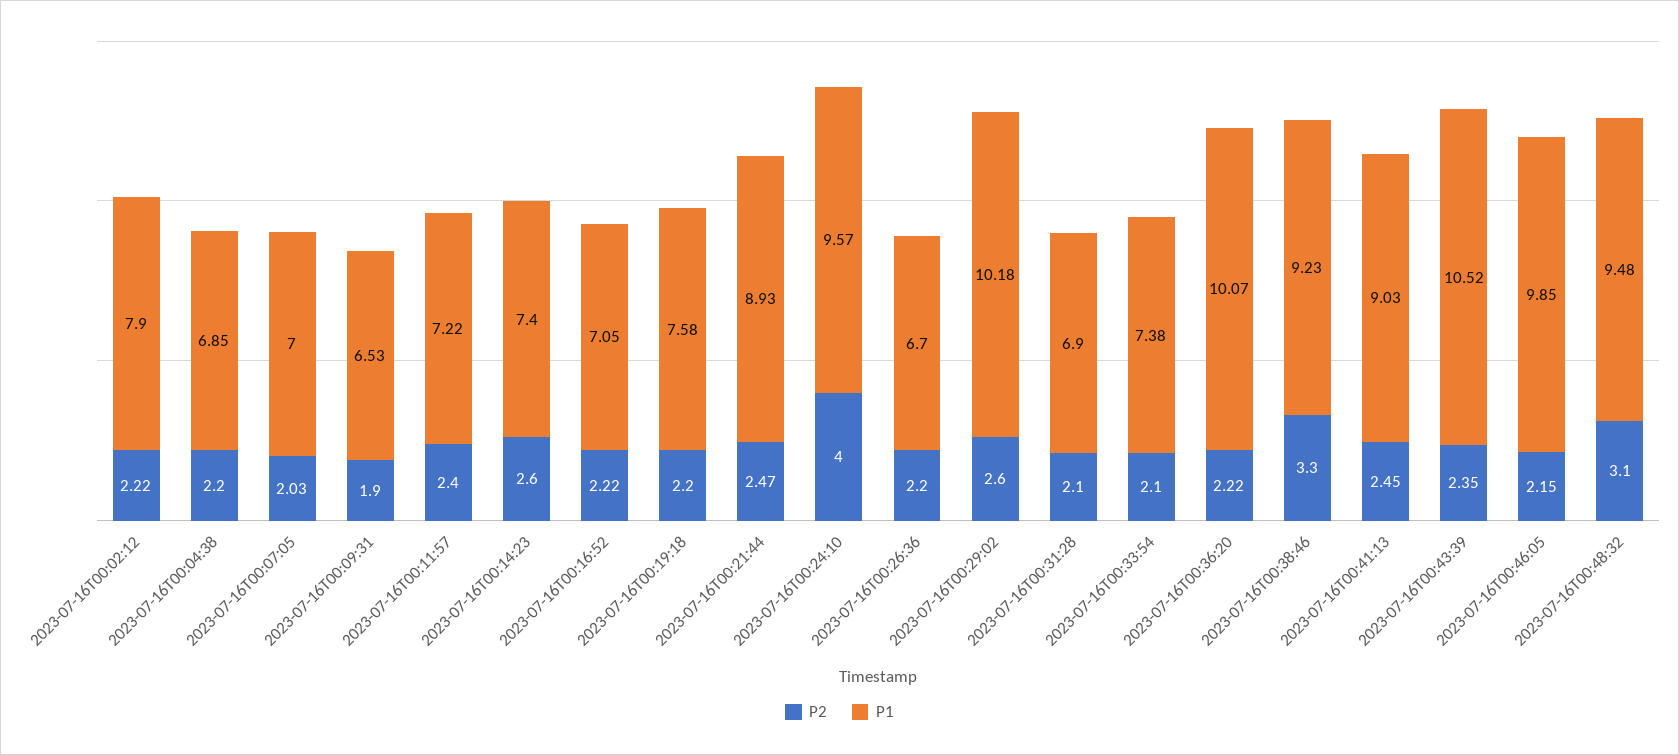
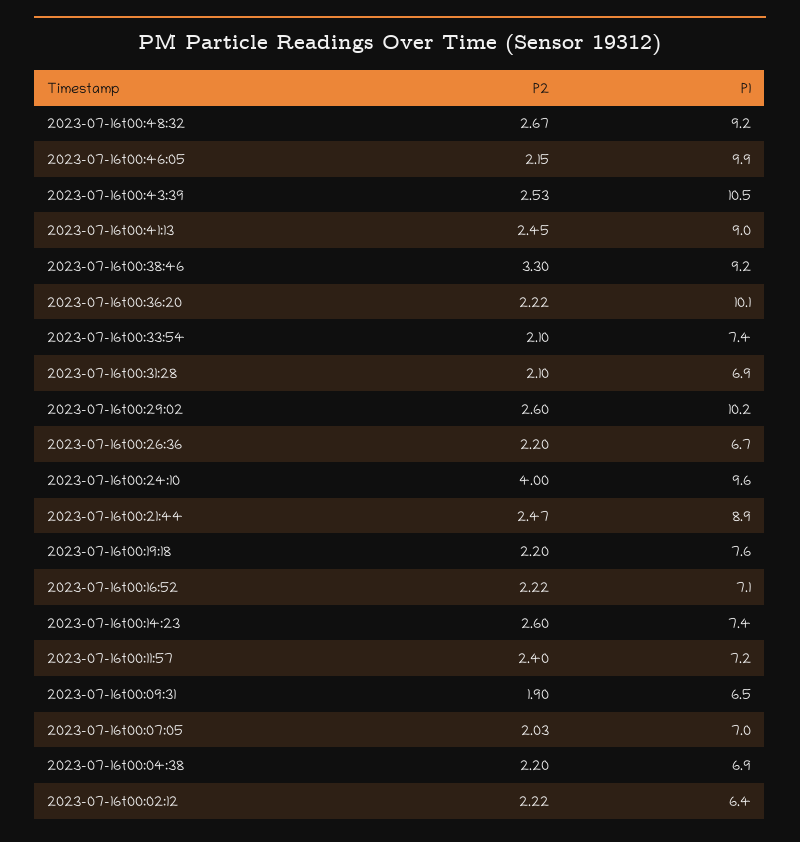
P1, 2023-07-16T00:02:12: 7.9 -> 6.4
P2, 2023-07-16T00:43:39: 2.35 -> 2.53
P2, 2023-07-16T00:48:32: 3.1 -> 2.67
P1, 2023-07-16T00:48:32: 9.48 -> 9.2

